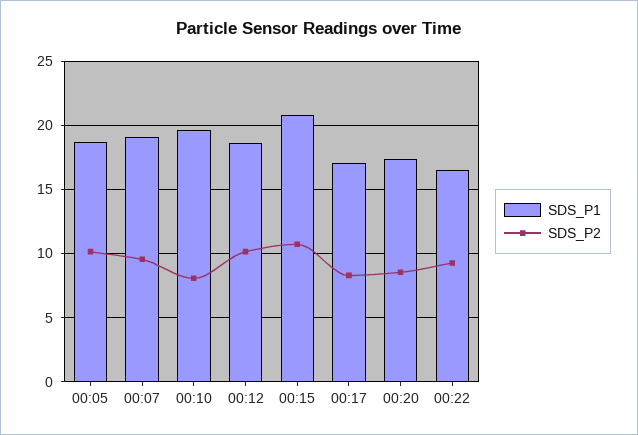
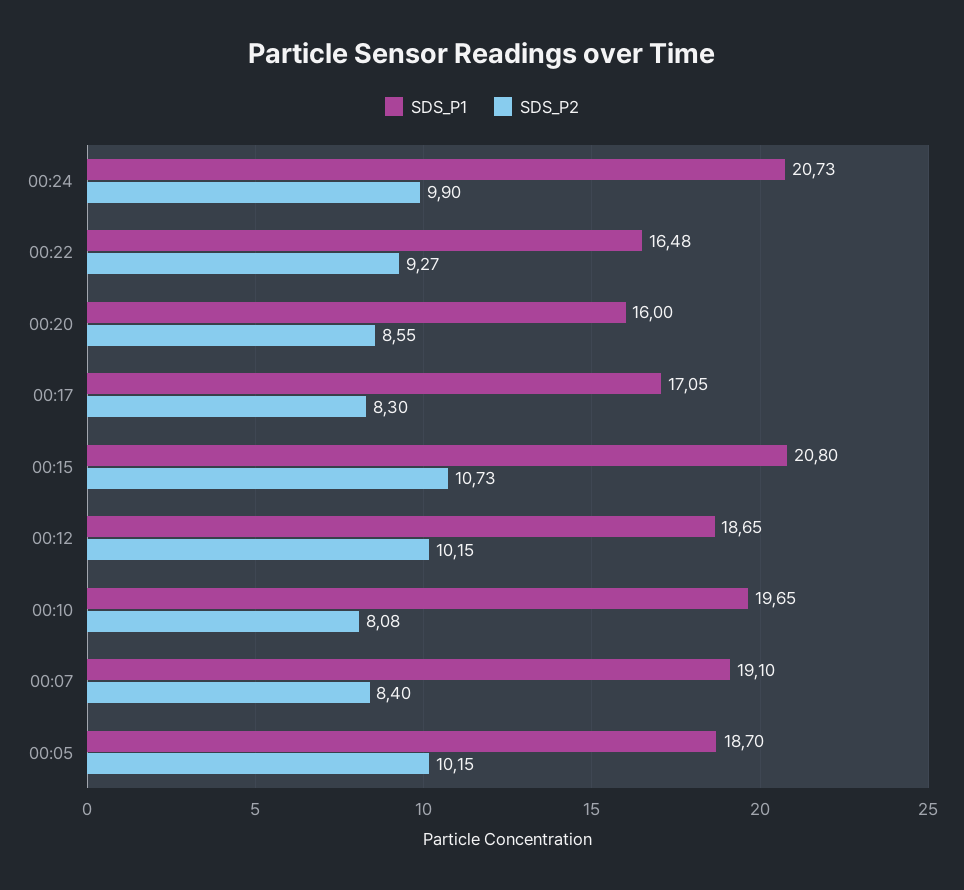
SDS_P2, 00:07: 9.5 -> 8.4
SDS_P1, 00:20: 17.5 -> 16
SDS_P1, 00:24: none -> 20.73
SDS_P2, 00:24: none -> 9.9

